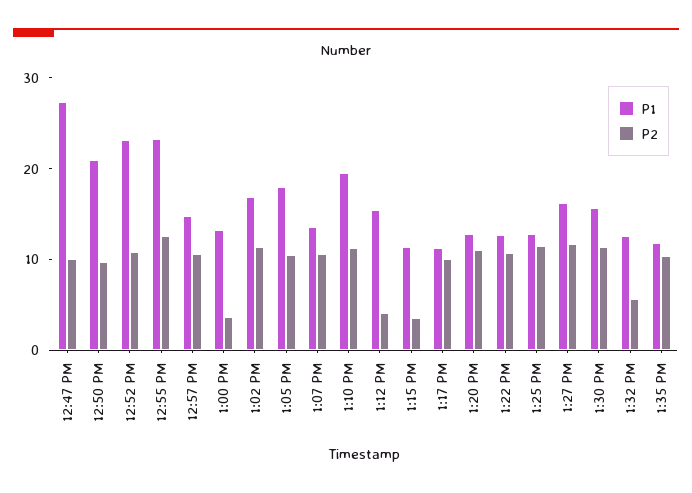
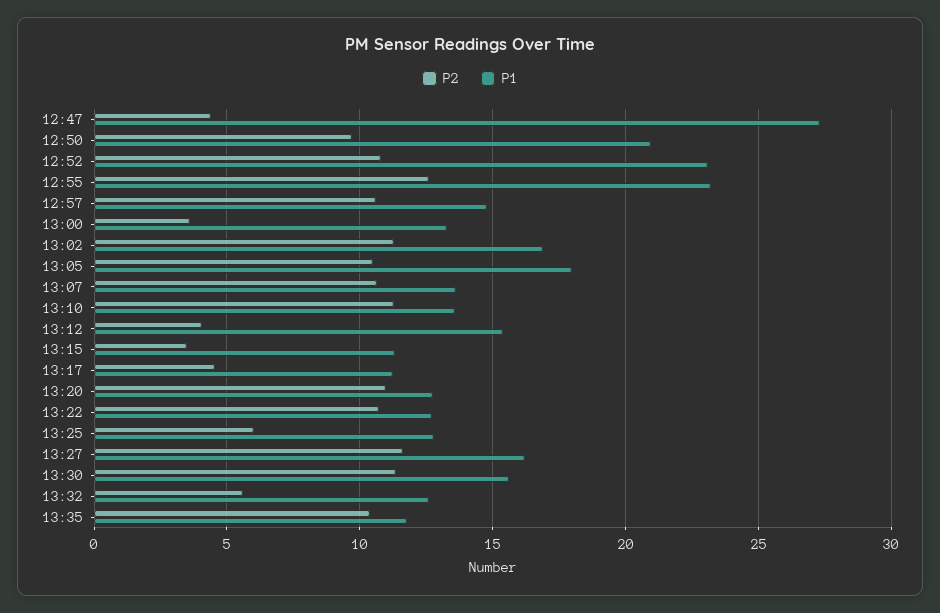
P2, 12:47 PM: 10 -> 4.5
P1, 1:10 PM: 20 -> 13.5
P2, 1:17 PM: 10 -> 4.5
P2, 1:25 PM: 12 -> 6

